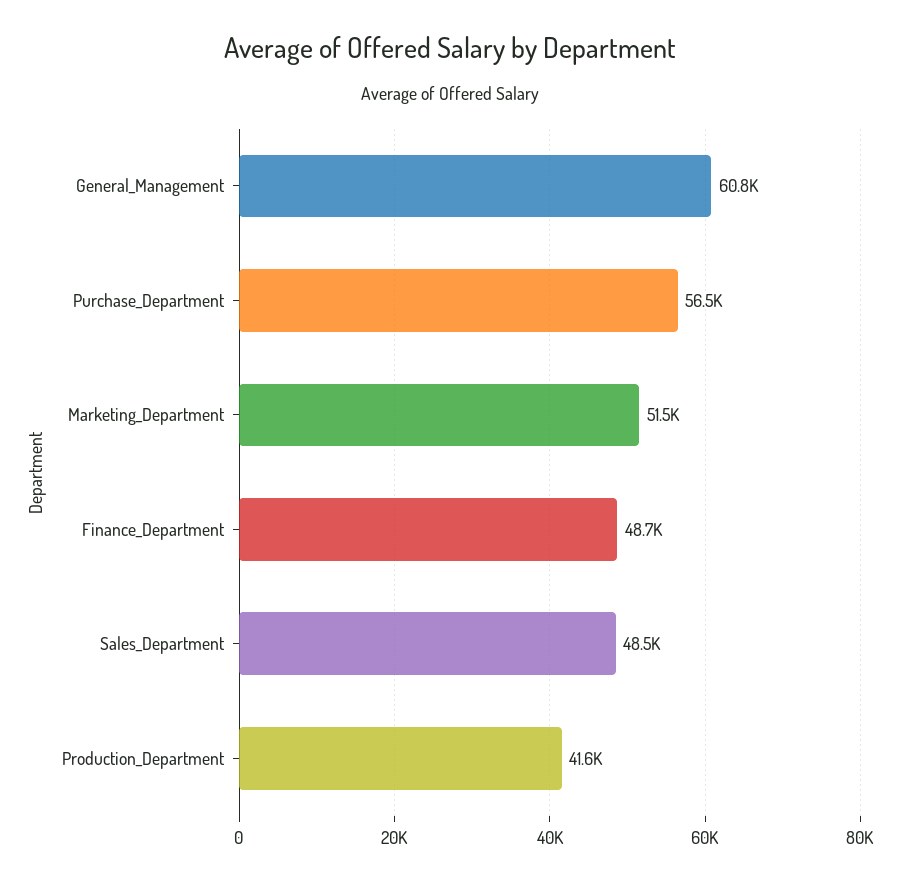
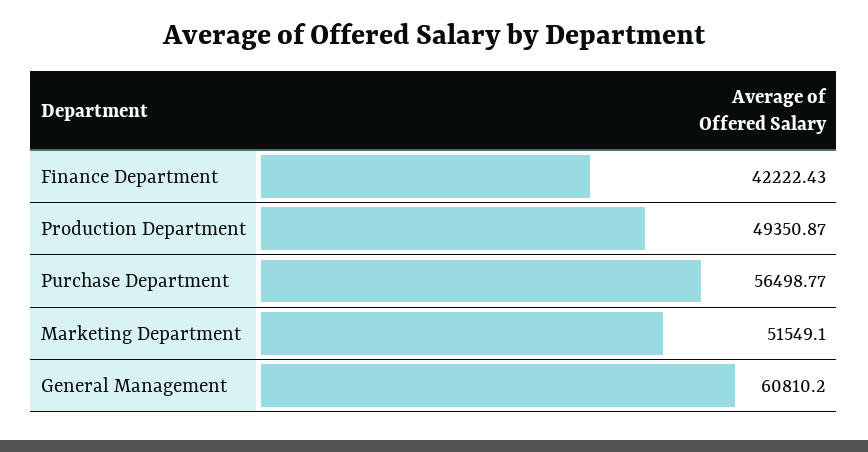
Finance_Department: 48700 -> 42222.43
Sales_Department: 48500 -> none
Production_Department: 41600 -> 49350.87

